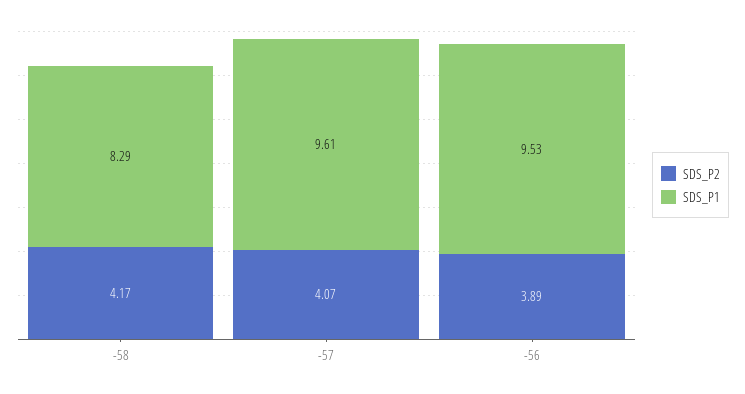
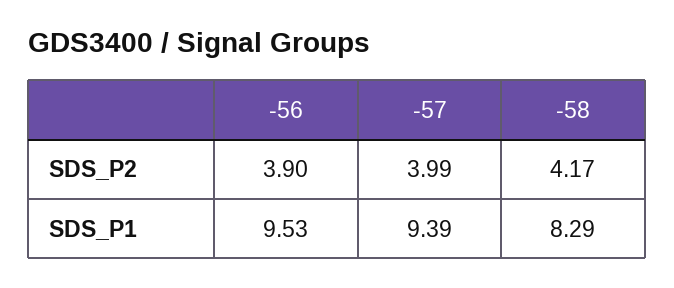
SDS_P2, -57: 4.07 -> 3.99
SDS_P1, -57: 9.61 -> 9.39
SDS_P2, -56: 3.89 -> 3.9

